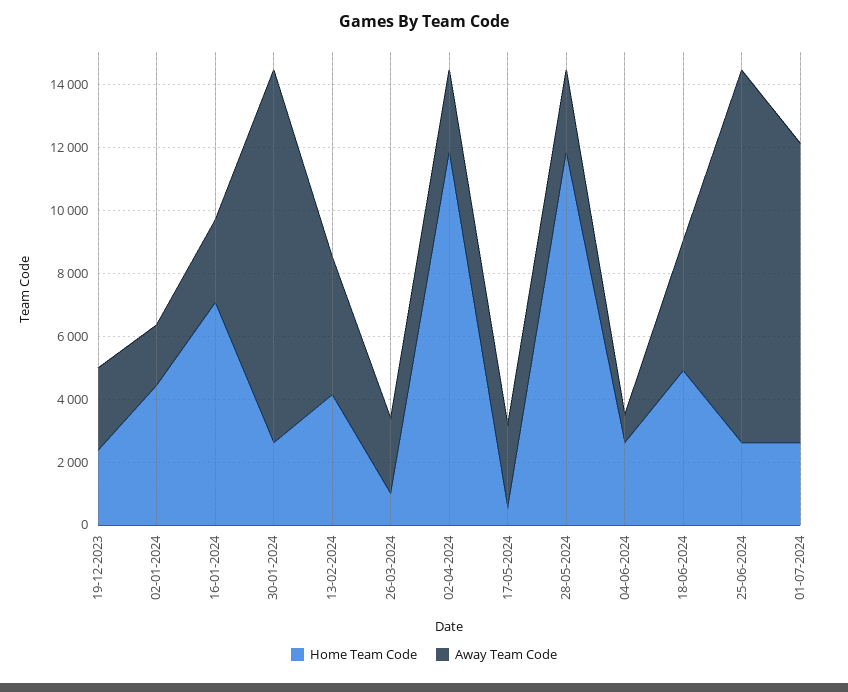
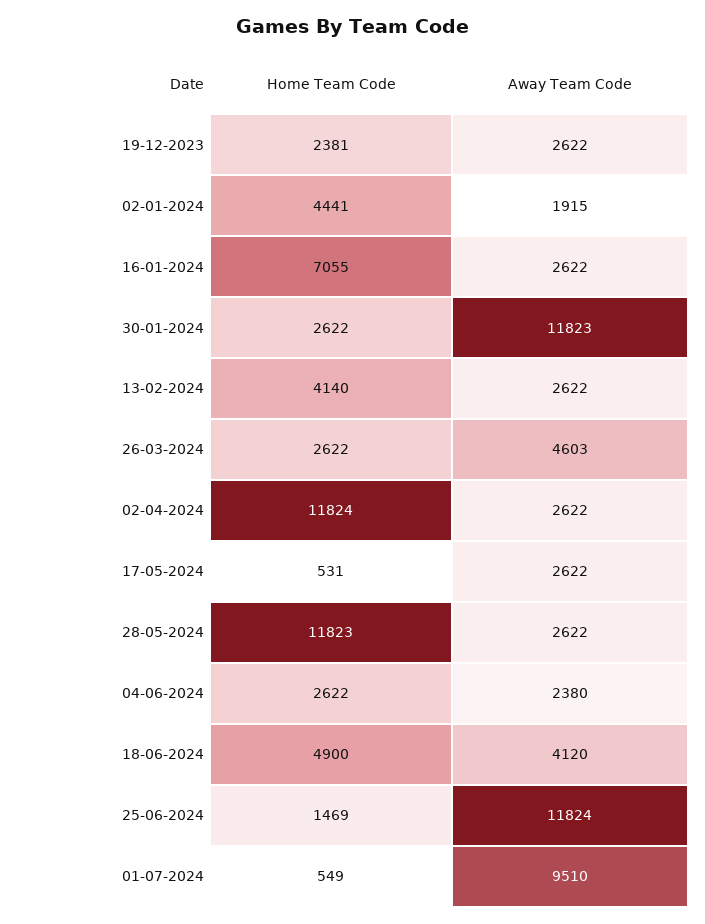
Away Team Code, 13-02-2024: 4500 -> 2622
Home Team Code, 26-03-2024: 1000 -> 2622
Away Team Code, 26-03-2024: 2500 -> 4603
Away Team Code, 04-06-2024: 1000 -> 2380
Home Team Code, 25-06-2024: 2500 -> 1469
Home Team Code, 01-07-2024: 2500 -> 549

